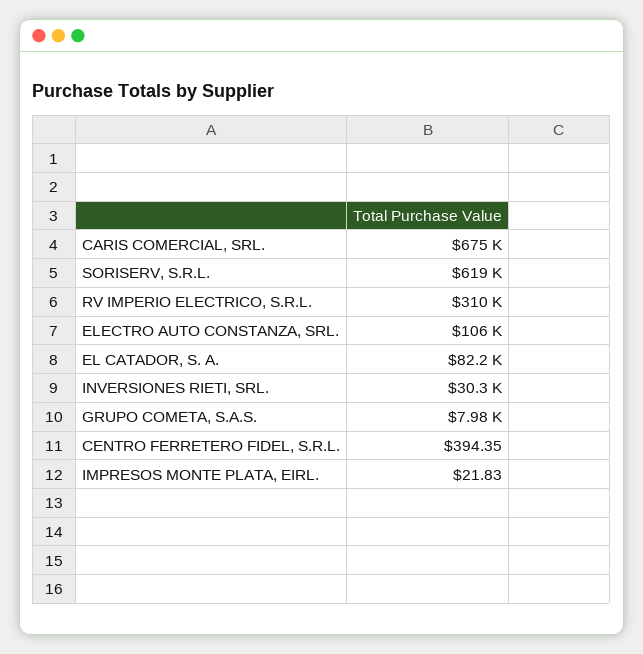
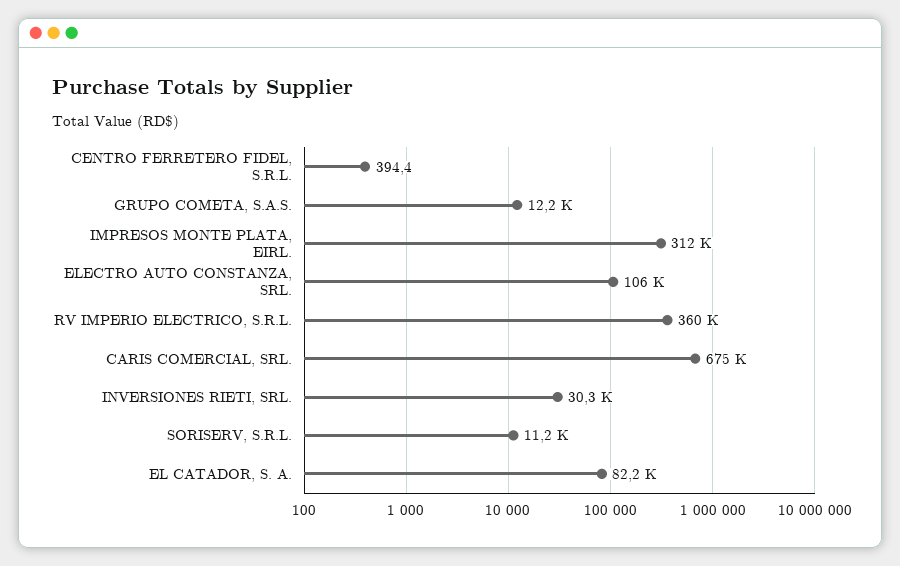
SORISERV, S.R.L.: 619000 -> 11200
RV IMPERIO ELECTRICO, S.R.L.: 310000 -> 360000
GRUPO COMETA, S.A.S.: 7980 -> 12200
IMPRESOS MONTE PLATA, EIRL.: 21.83 -> 312000

